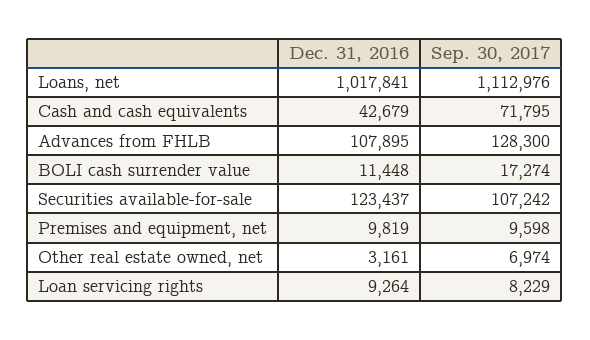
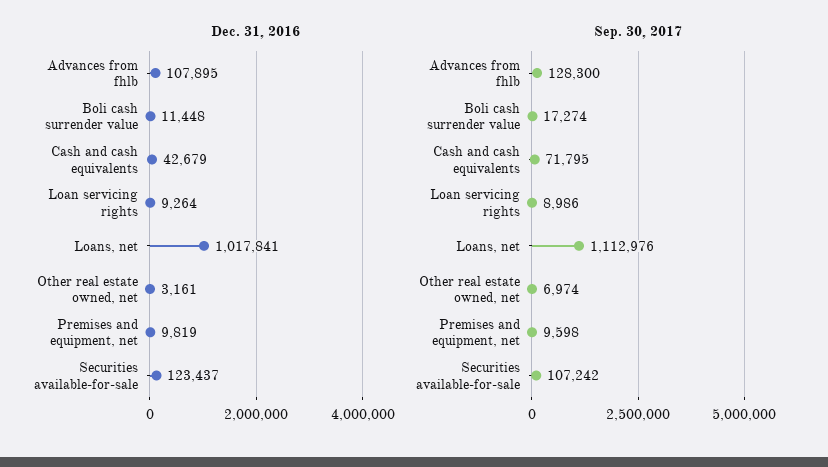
Sep. 30, 2017, Loan servicing rights: 8229 -> 8986

